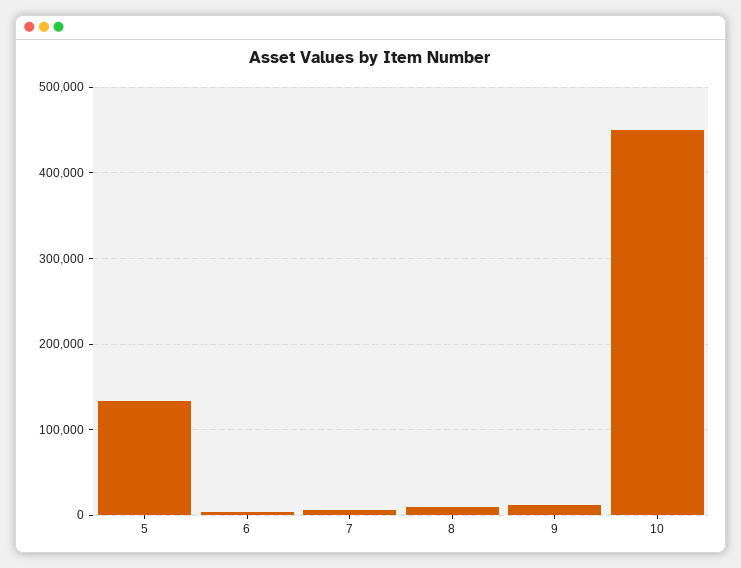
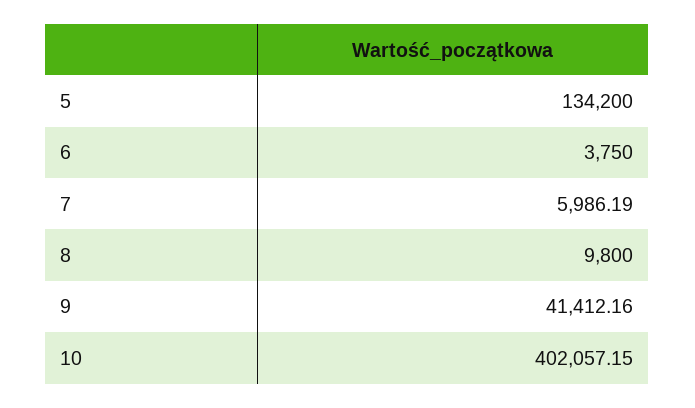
9: 10000 -> 41412.16
10: 450000 -> 402057.15

